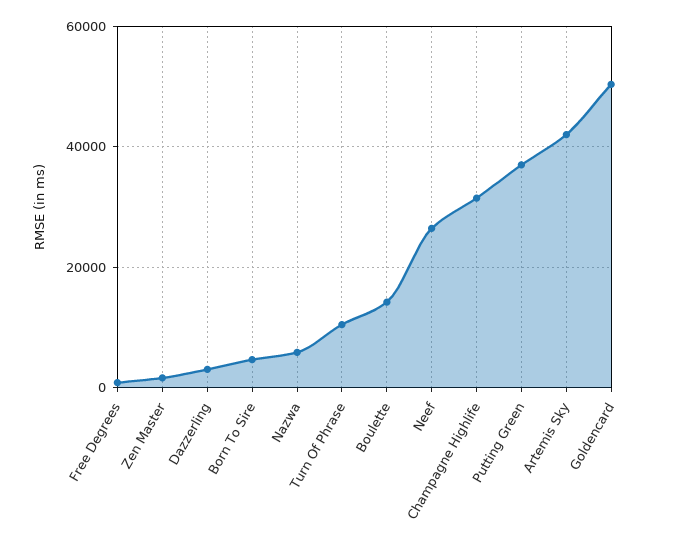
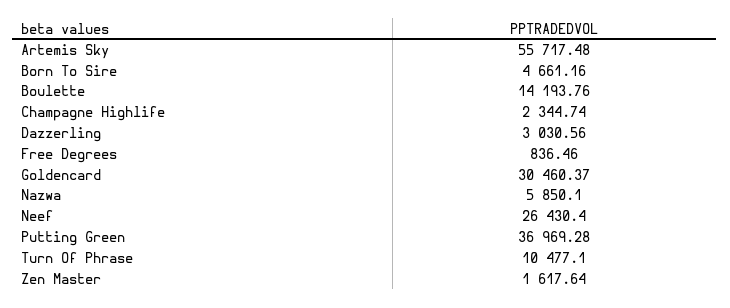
Champagne Highlife: 32000 -> 2344.74
Artemis Sky: 42000 -> 55717.48
Goldencard: 50000 -> 30460.37

